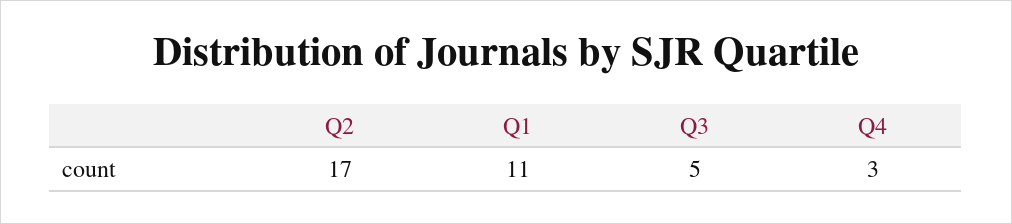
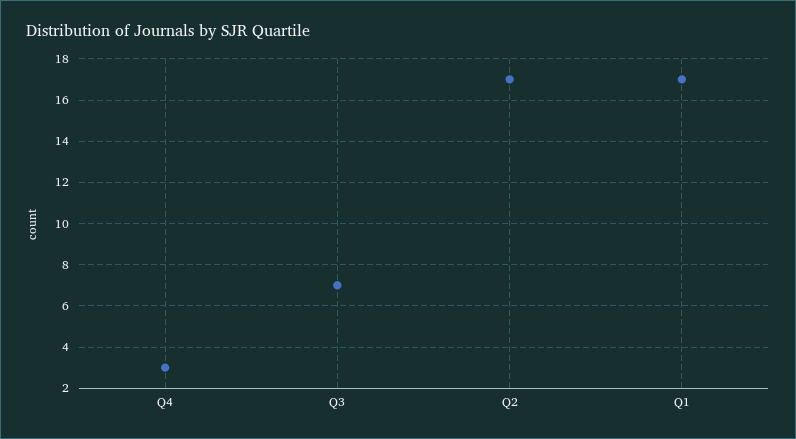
Q1: 11 -> 17
Q3: 5 -> 7

